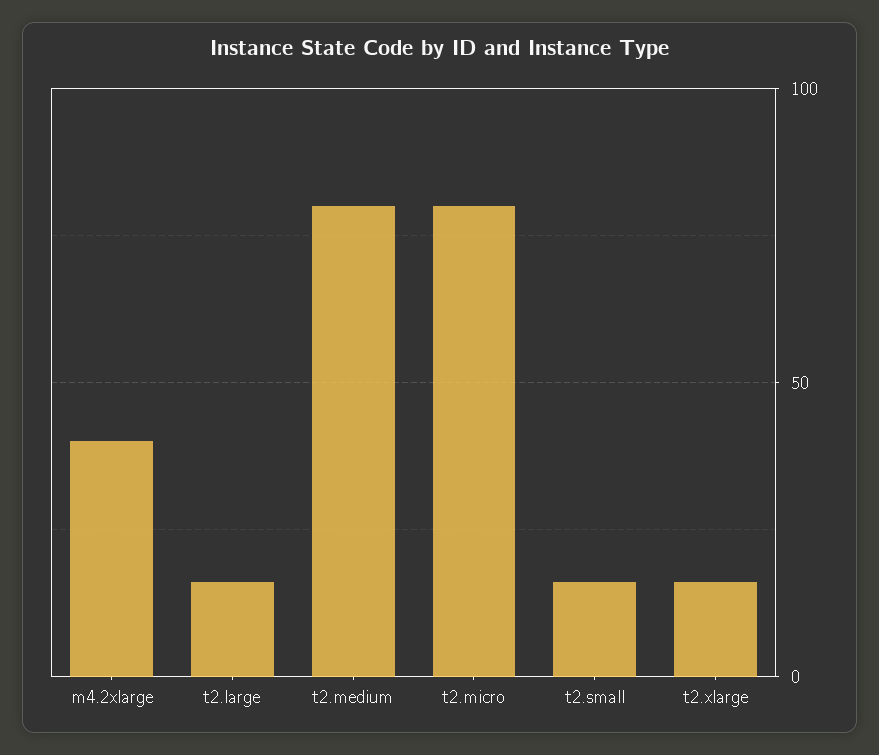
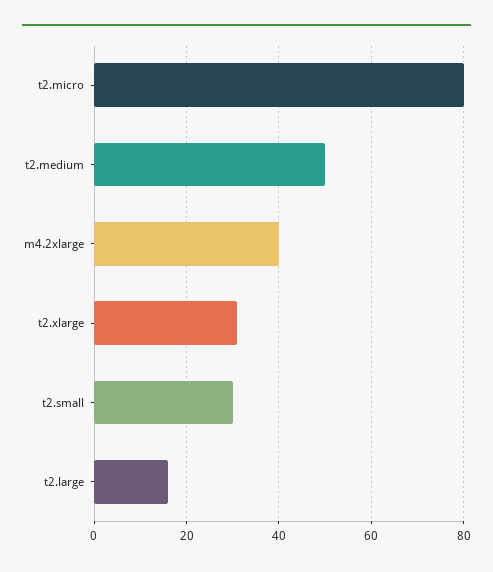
t2.medium: 80 -> 50
t2.small: 15 -> 30
t2.xlarge: 15 -> 30

